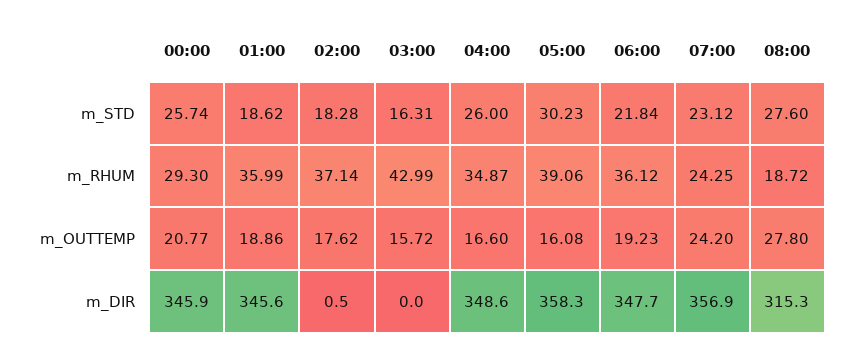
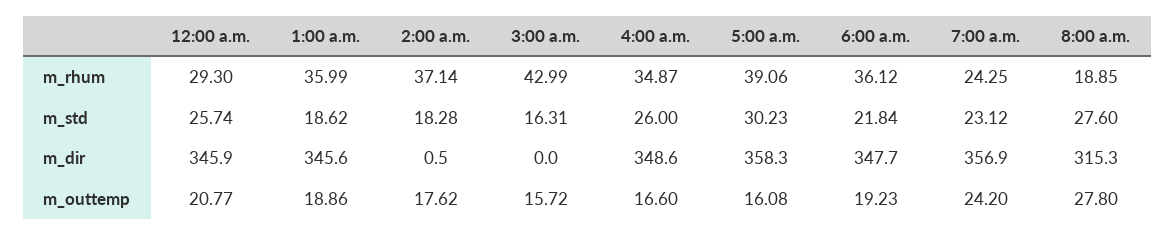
08:00, m_RHUM: 18.72 -> 18.85

